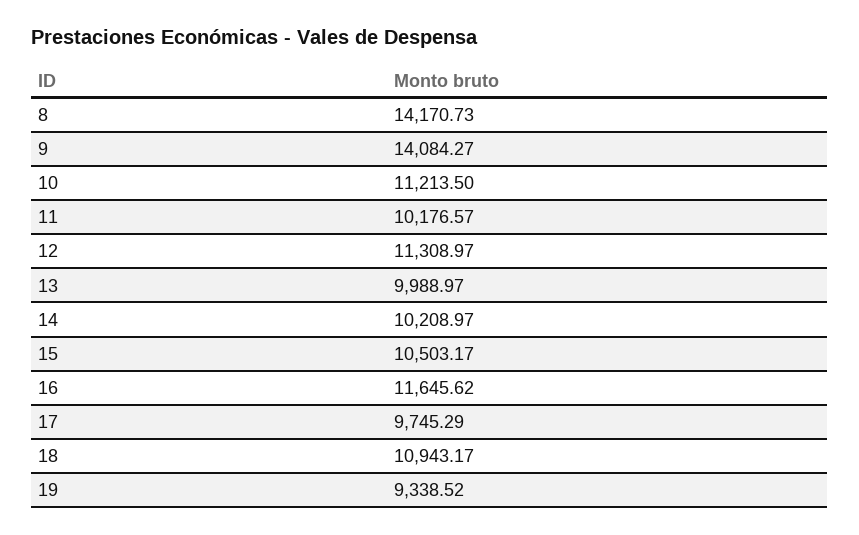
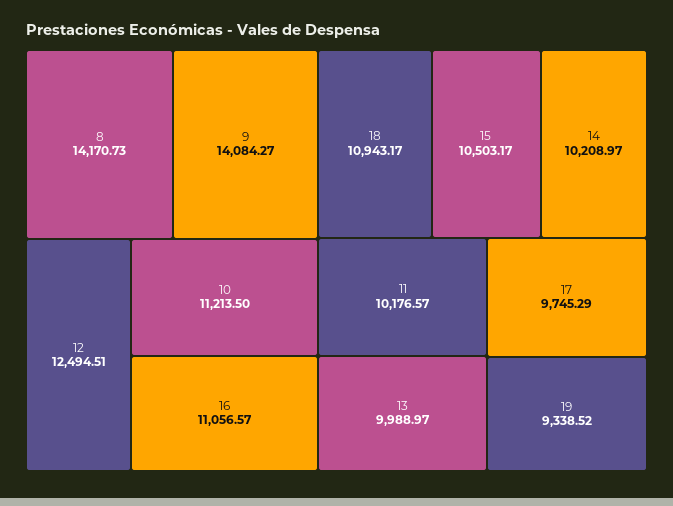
12: 11308.97 -> 12494.51
16: 11645.62 -> 11056.57

